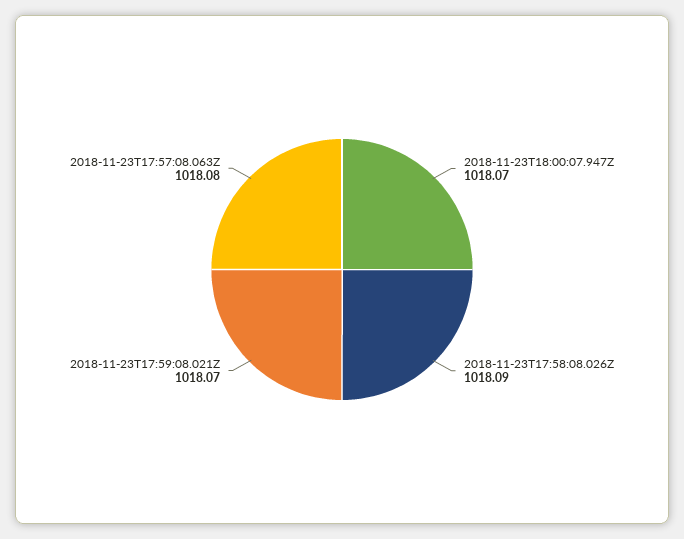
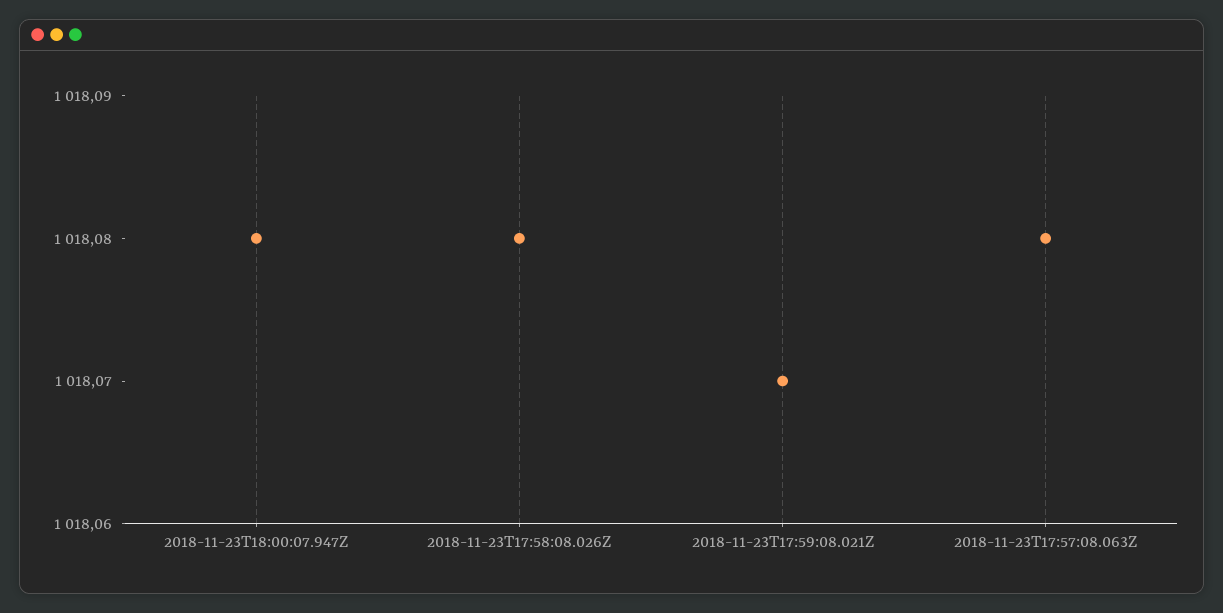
2018-11-23T18:00:07.947Z: 1018.07 -> 1018.08
2018-11-23T17:58:08.026Z: 1018.09 -> 1018.08

